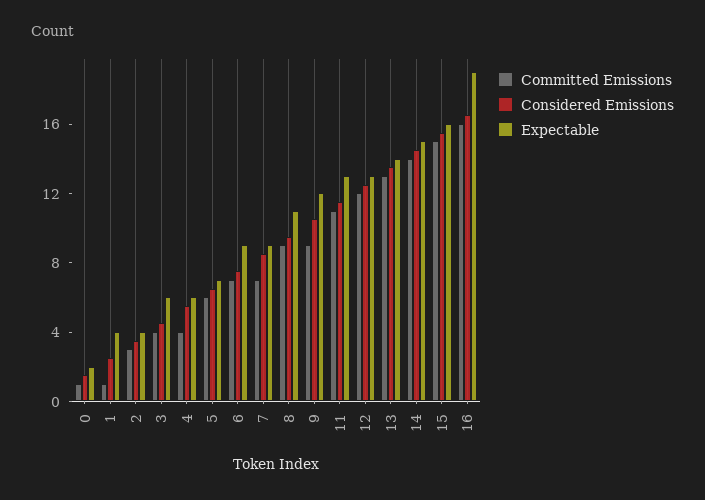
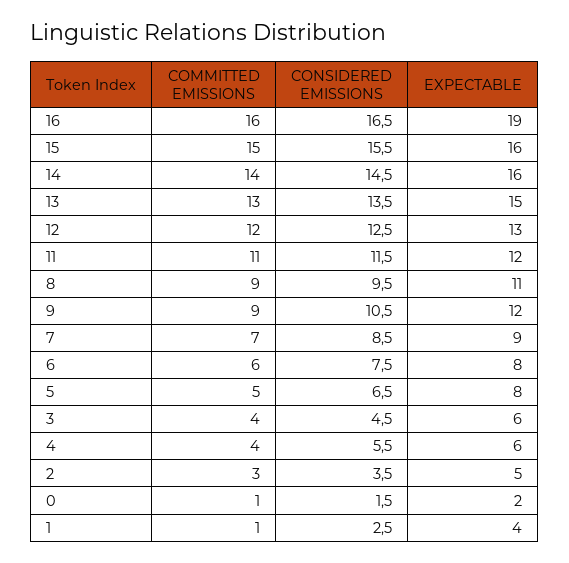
Expectable, 2: 4 -> 5
Committed Emissions, 5: 6 -> 5
Expectable, 5: 7 -> 8
Committed Emissions, 6: 7 -> 6
Expectable, 6: 9 -> 8
Expectable, 11: 13 -> 12
Expectable, 13: 14 -> 15
Expectable, 14: 15 -> 16

